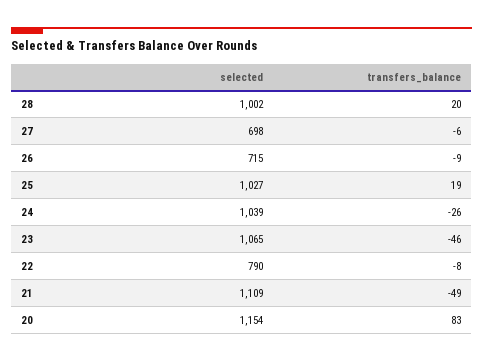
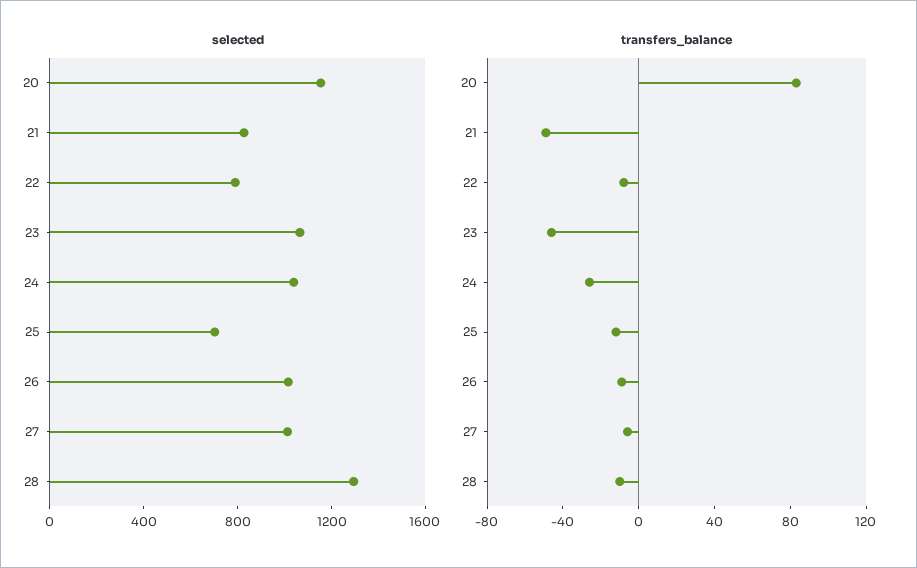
selected, 28: 1002 -> 1300
transfers_balance, 28: 20 -> -10
selected, 27: 698 -> 1000
selected, 26: 715 -> 1000
selected, 25: 1027 -> 700
transfers_balance, 25: 19 -> -10
selected, 21: 1109 -> 800

